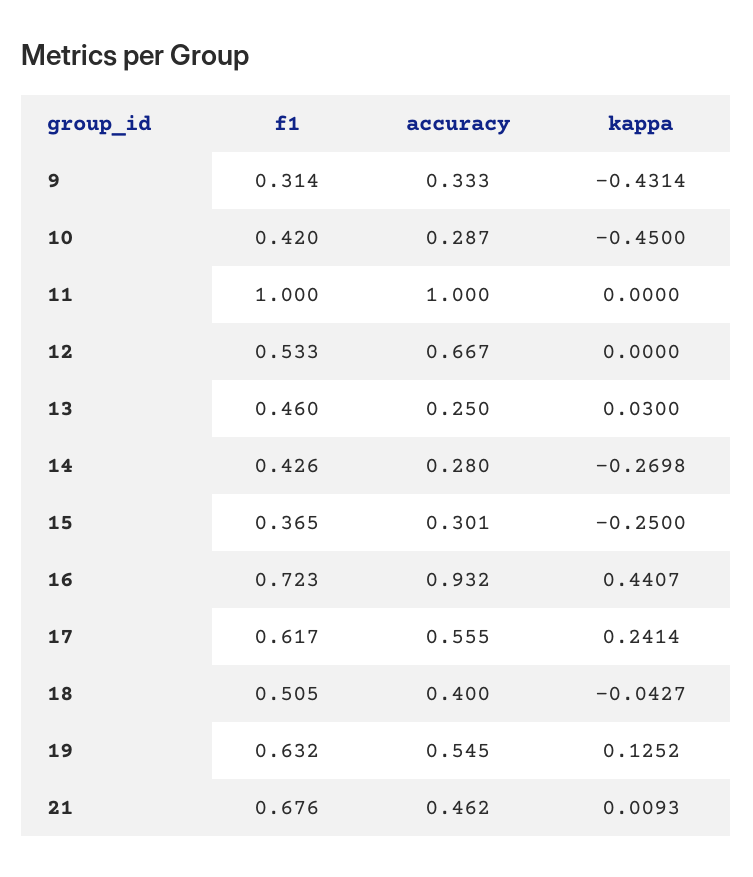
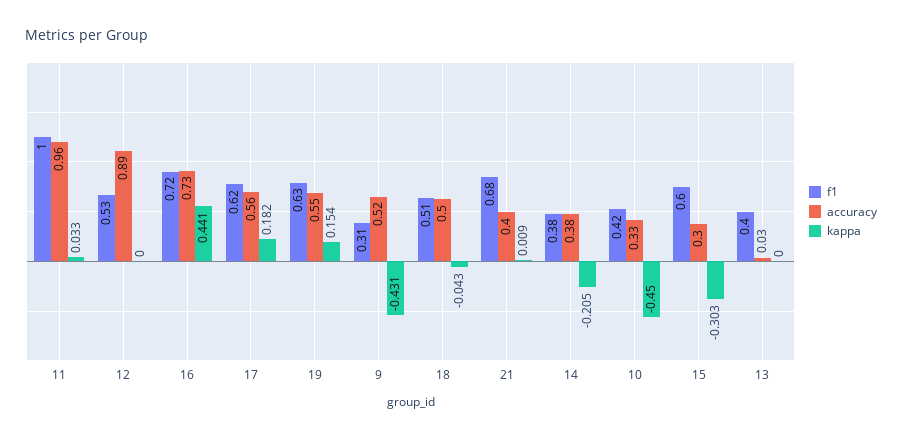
accuracy, 9: 0.333 -> 0.52
accuracy, 10: 0.287 -> 0.33
accuracy, 11: 1 -> 0.96
kappa, 11: 0 -> 0.033
accuracy, 12: 0.667 -> 0.89
f1, 13: 0.46 -> 0.4
accuracy, 13: 0.25 -> 0.03
kappa, 13: 0.03 -> 0
f1, 14: 0.426 -> 0.38
accuracy, 14: 0.28 -> 0.38
kappa, 14: -0.2698 -> -0.205
f1, 15: 0.365 -> 0.6
kappa, 15: -0.25 -> -0.303
accuracy, 16: 0.932 -> 0.73
kappa, 17: 0.2414 -> 0.182
accuracy, 18: 0.4 -> 0.5
kappa, 19: 0.1252 -> 0.154
accuracy, 21: 0.462 -> 0.4

